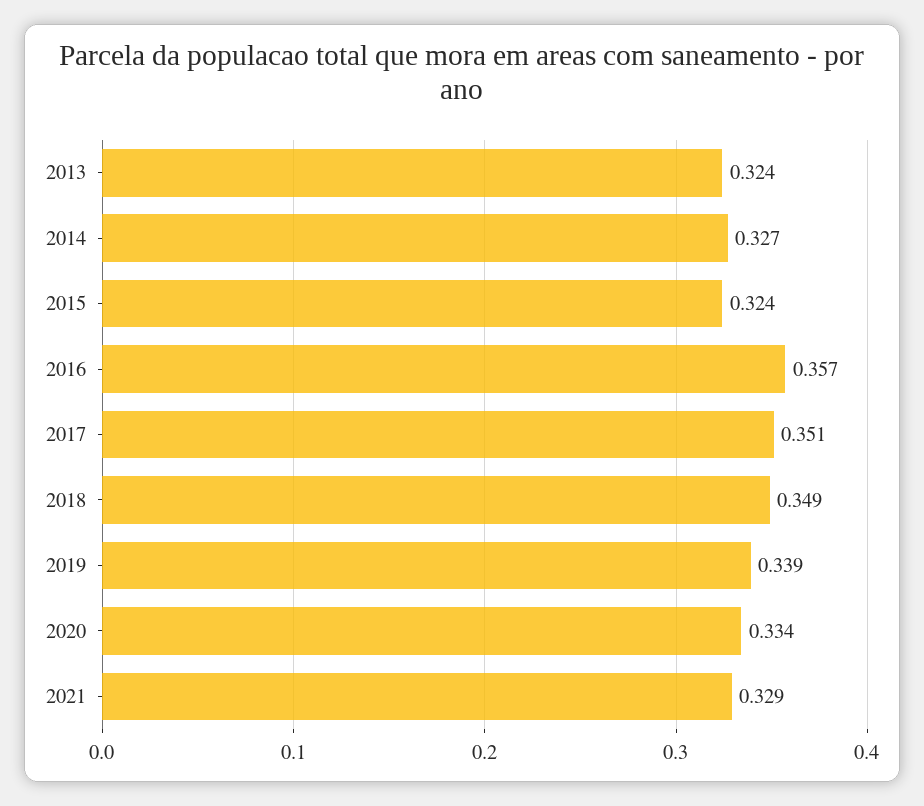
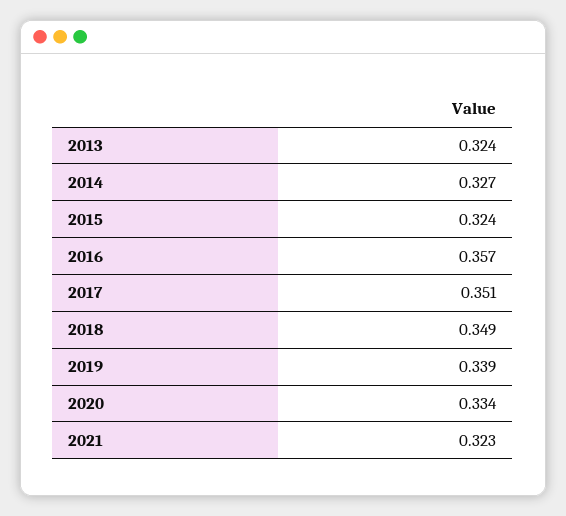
2021: 0.329 -> 0.323

